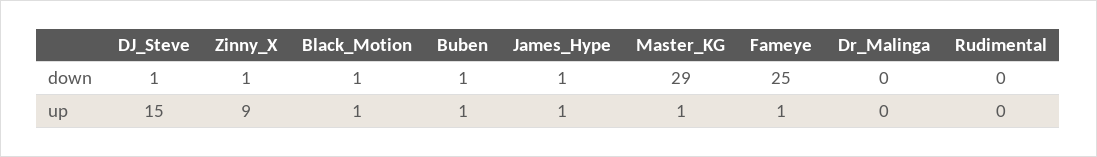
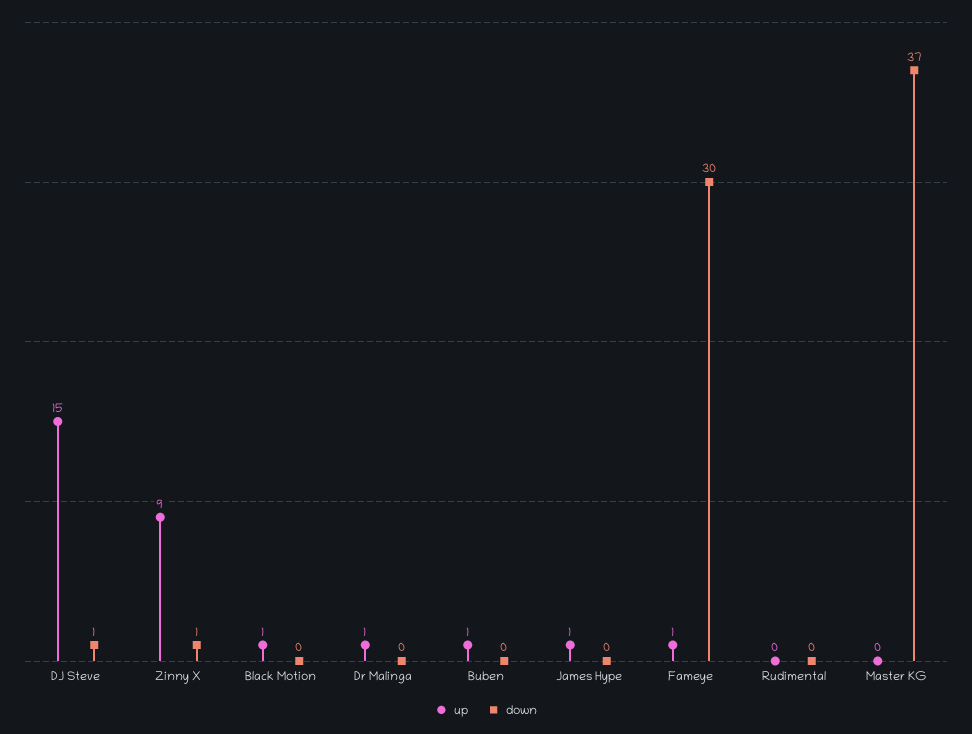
down, Black_Motion: 1 -> 0
down, Buben: 1 -> 0
down, James_Hype: 1 -> 0
down, Master_KG: 29 -> 37
down, Fameye: 25 -> 30
up, Master_KG: 1 -> 0
up, Dr_Malinga: 0 -> 1

